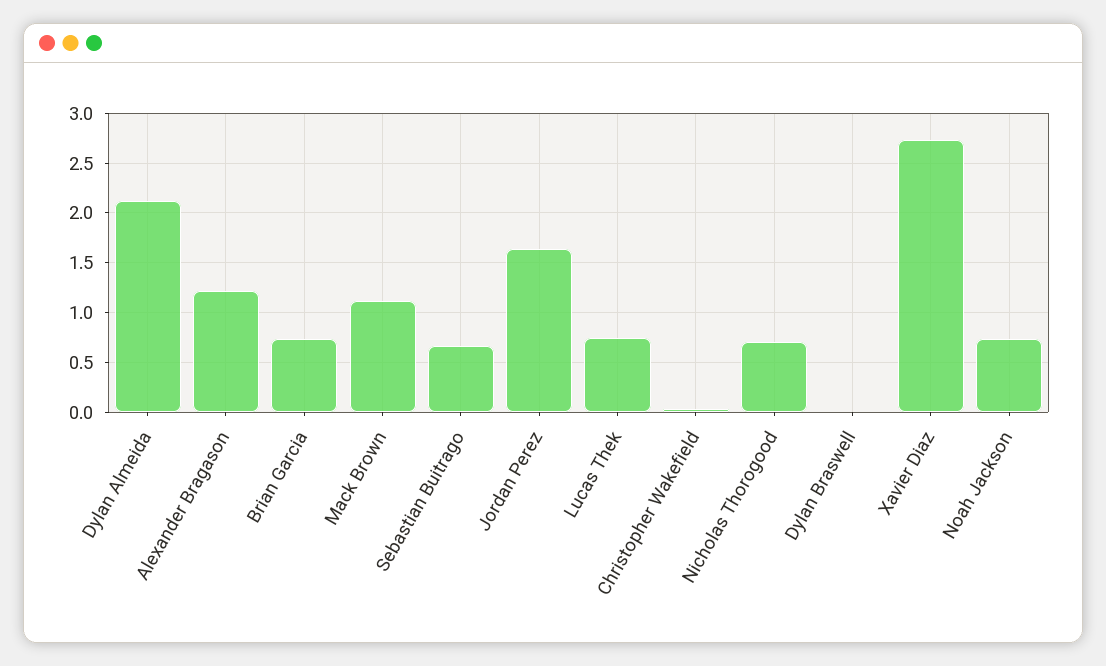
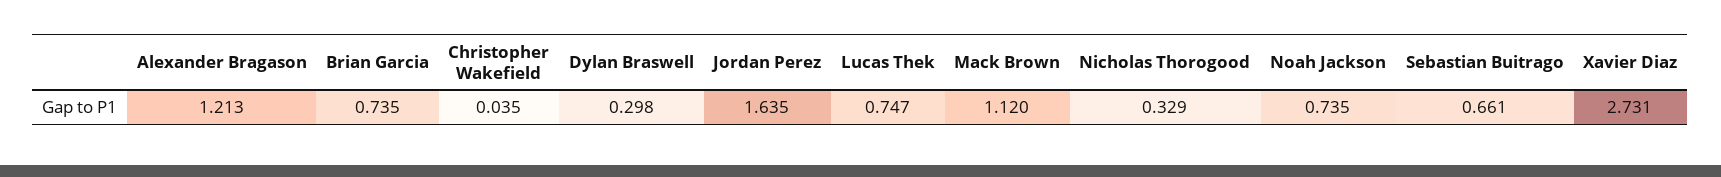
Dylan Almeida: 2.1 -> none
Nicholas Thorogood: 0.7 -> 0.329
Dylan Braswell: 0 -> 0.298

